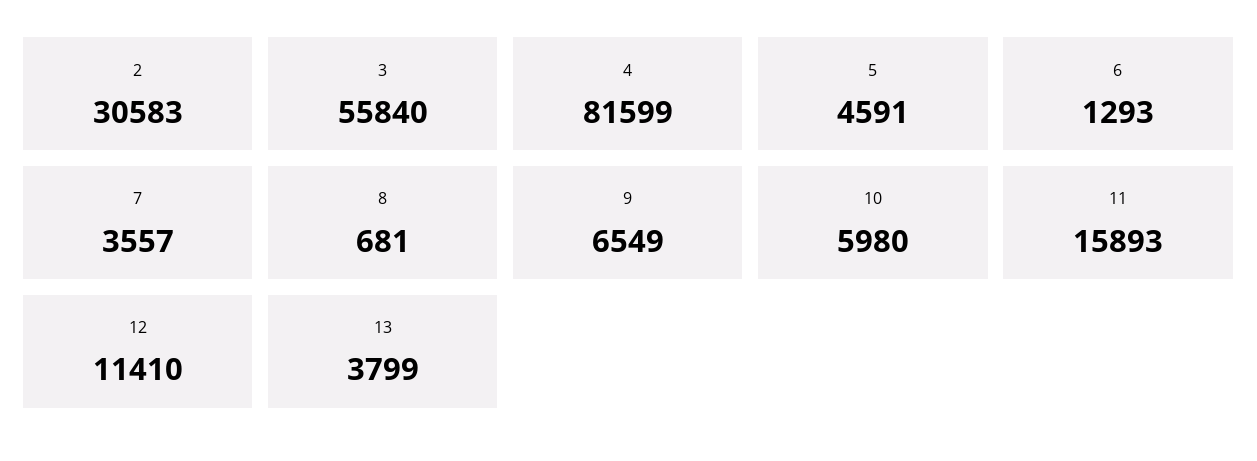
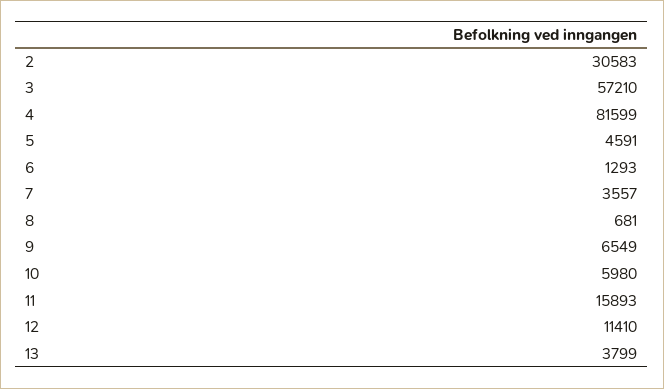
3: 55840 -> 57210

